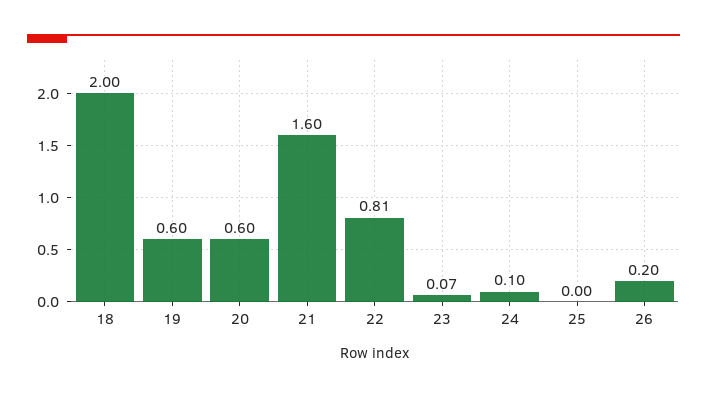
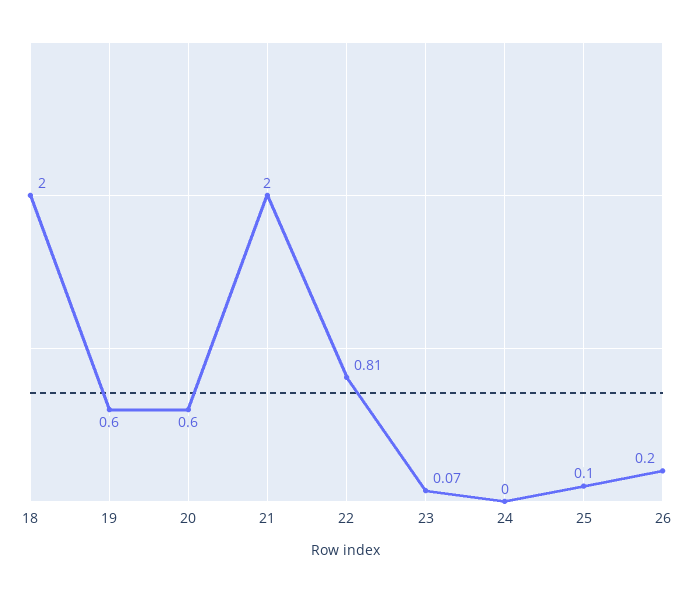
21: 1.6 -> 2
24: 0.1 -> 0
25: 0 -> 0.1

